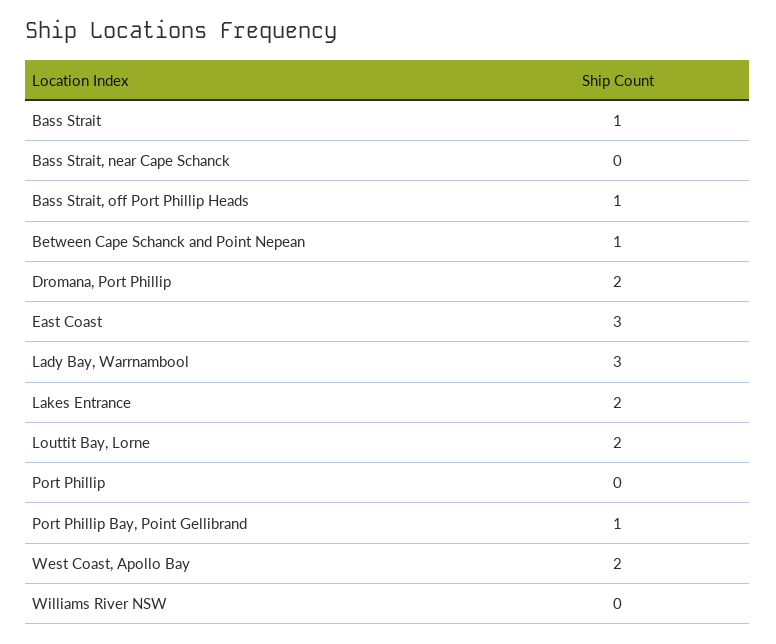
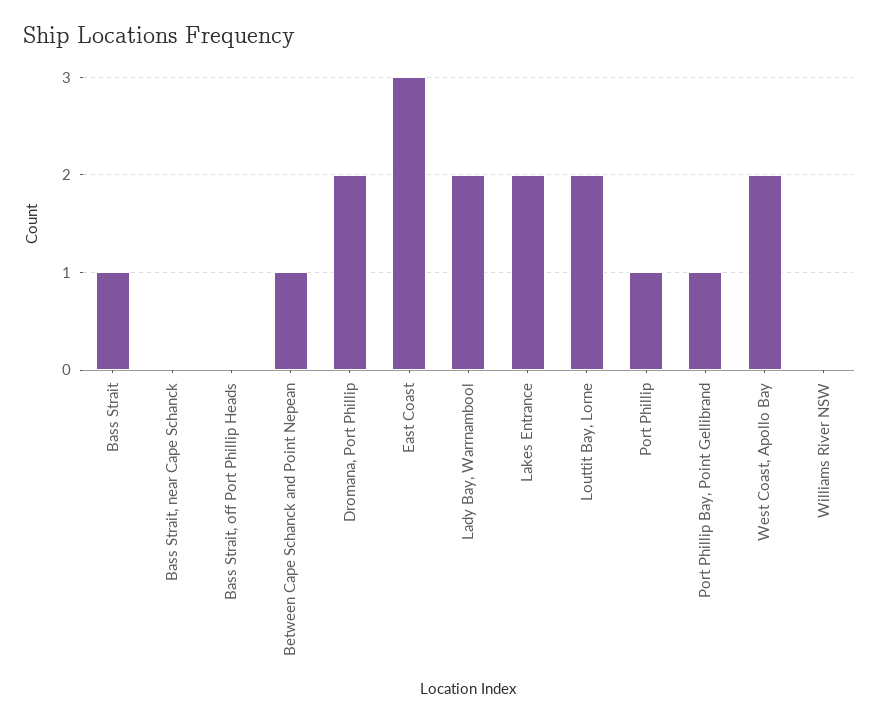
Bass Strait, off Port Phillip Heads: 1 -> 0
Lady Bay, Warrnambool: 3 -> 2
Port Phillip: 0 -> 1

